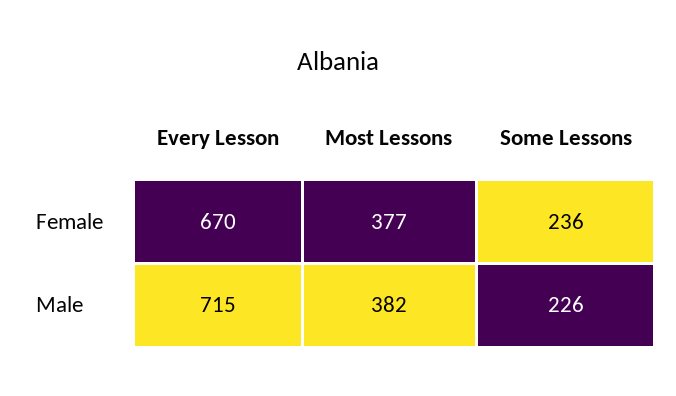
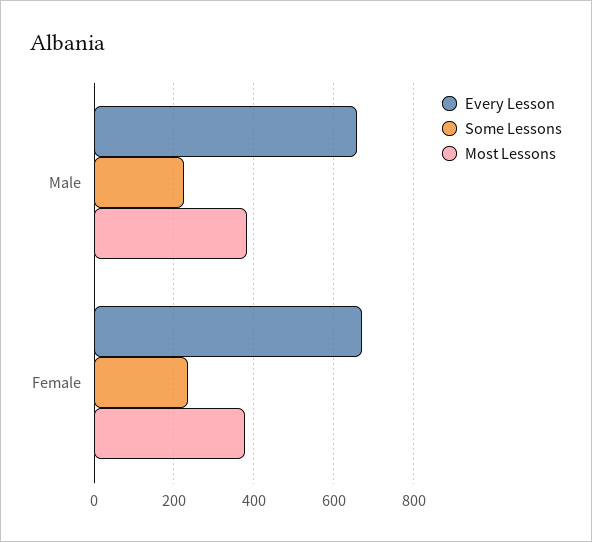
Every Lesson, Male: 715 -> 660

